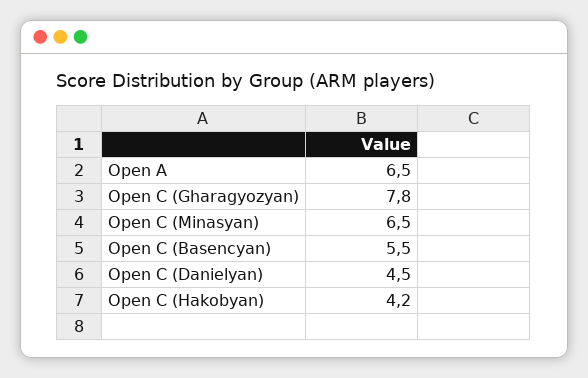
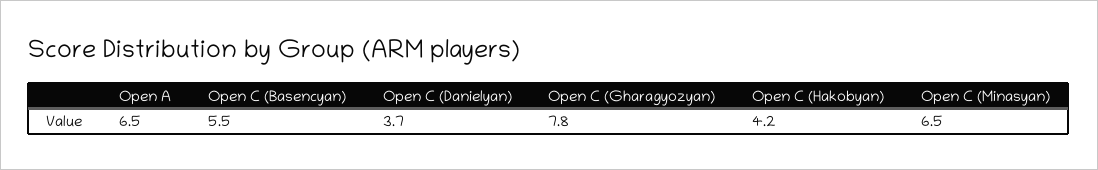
Open C (Danielyan): 4.5 -> 3.7

